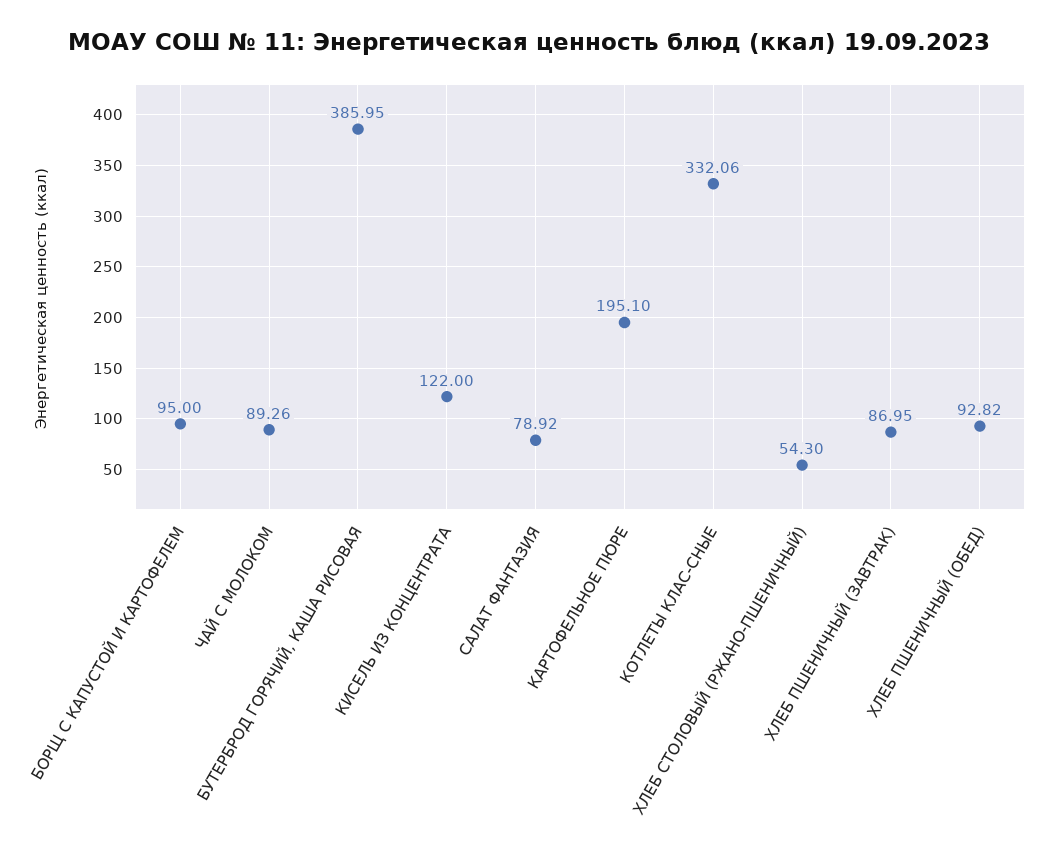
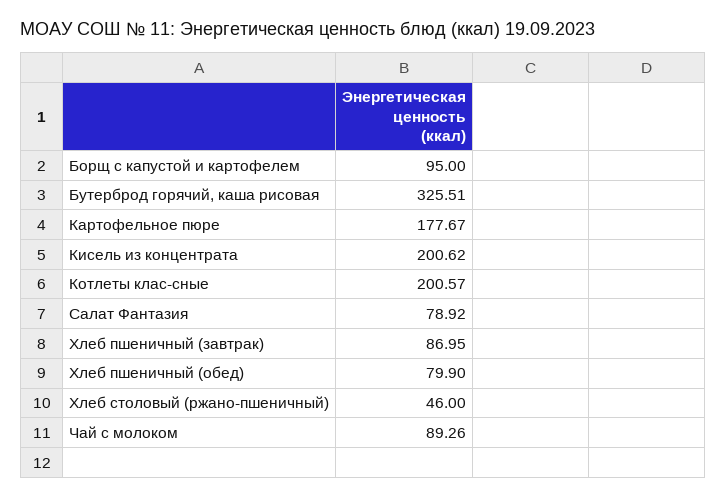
БУТЕРБРОД ГОРЯЧИЙ, КАША РИСОВАЯ: 385.95 -> 325.51
КИСЕЛЬ ИЗ КОНЦЕНТРАТА: 122 -> 200.62
КАРТОФЕЛЬНОЕ ПЮРЕ: 195.1 -> 177.67
КОТЛЕТЫ КЛАС-СНЫЕ: 332.06 -> 200.57
ХЛЕБ СТОЛОВЫЙ (РЖАНО-ПШЕНИЧНЫЙ): 54.3 -> 46
ХЛЕБ ПШЕНИЧНЫЙ (ОБЕД): 92.82 -> 79.9

